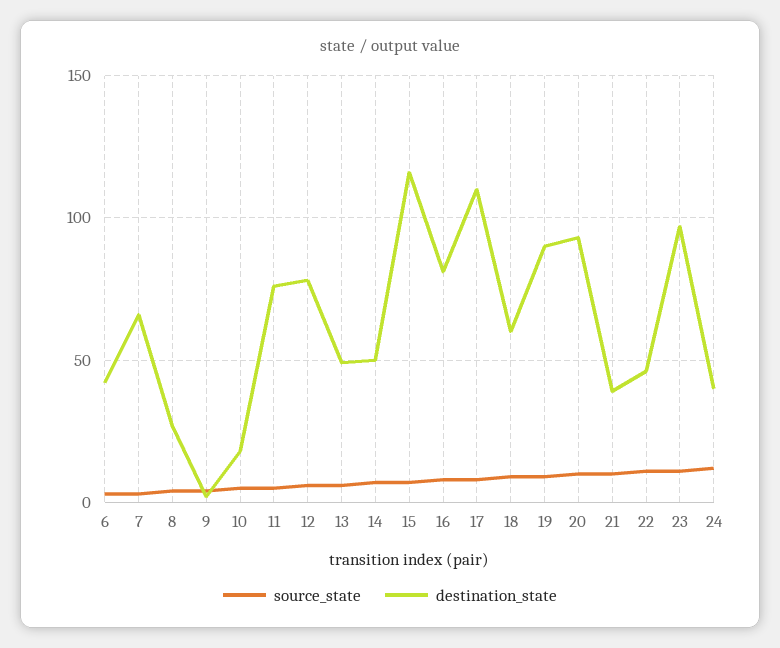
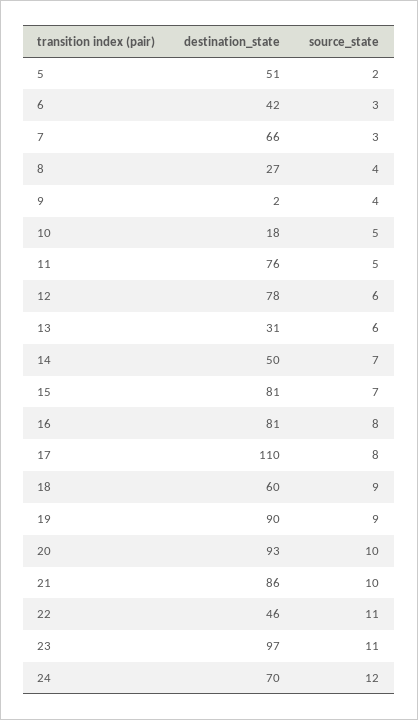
destination_state, 13: 50 -> 31
destination_state, 15: 115 -> 81
destination_state, 21: 40 -> 86
destination_state, 24: 40 -> 70
destination_state, 5: none -> 51
source_state, 5: none -> 2

